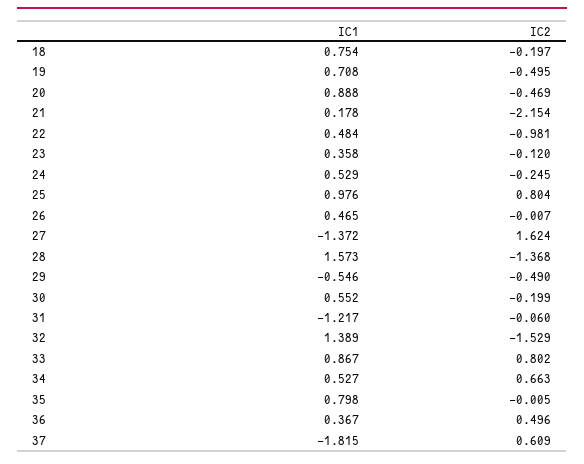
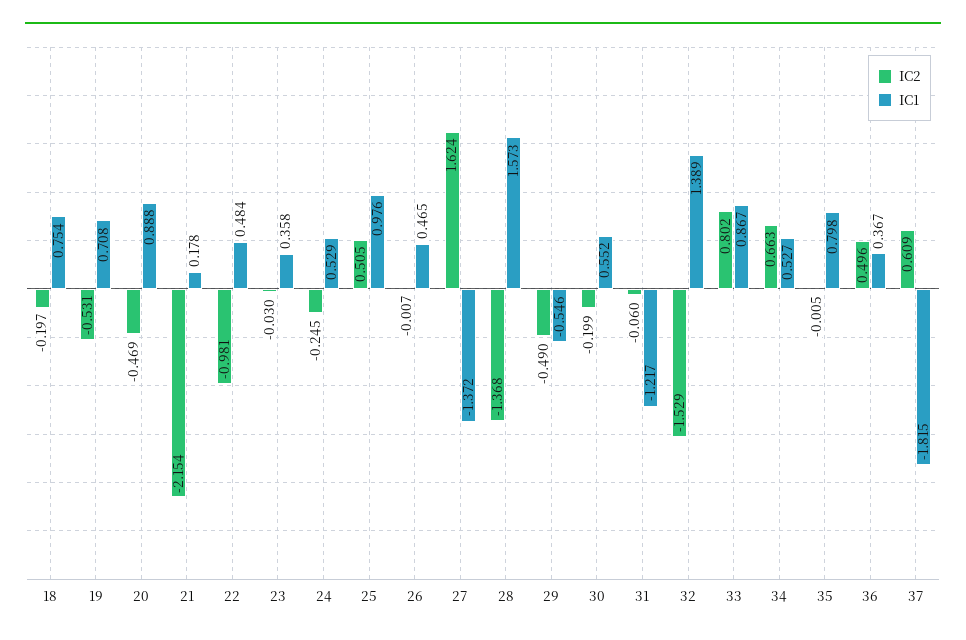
IC2, 19: -0.495 -> -0.531
IC2, 23: -0.12 -> -0.03
IC2, 25: 0.804 -> 0.505

